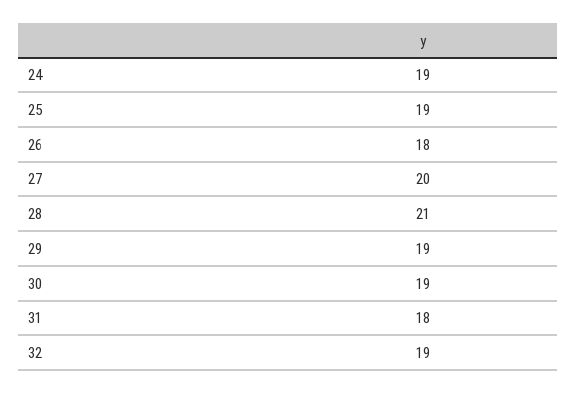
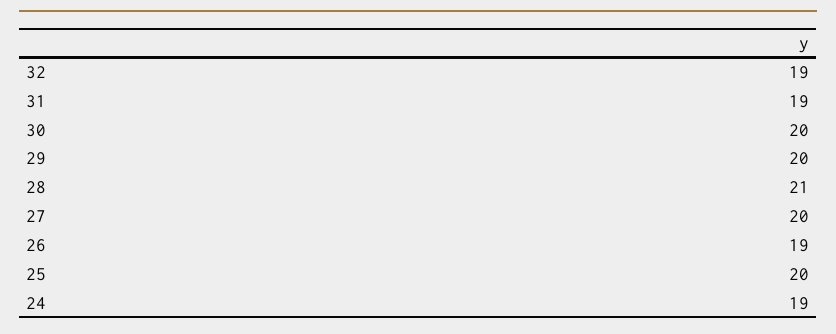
25: 19 -> 20
26: 18 -> 19
29: 19 -> 20
30: 19 -> 20
31: 18 -> 19

